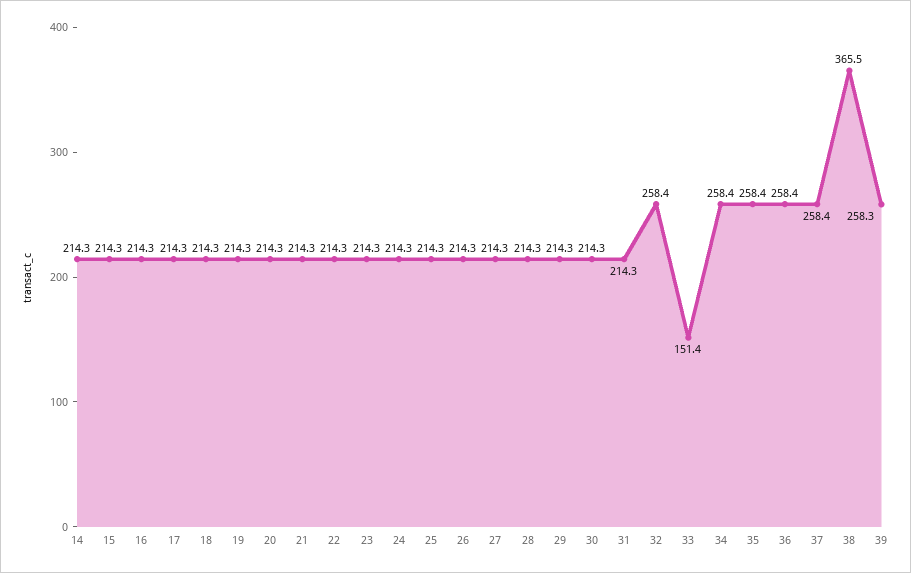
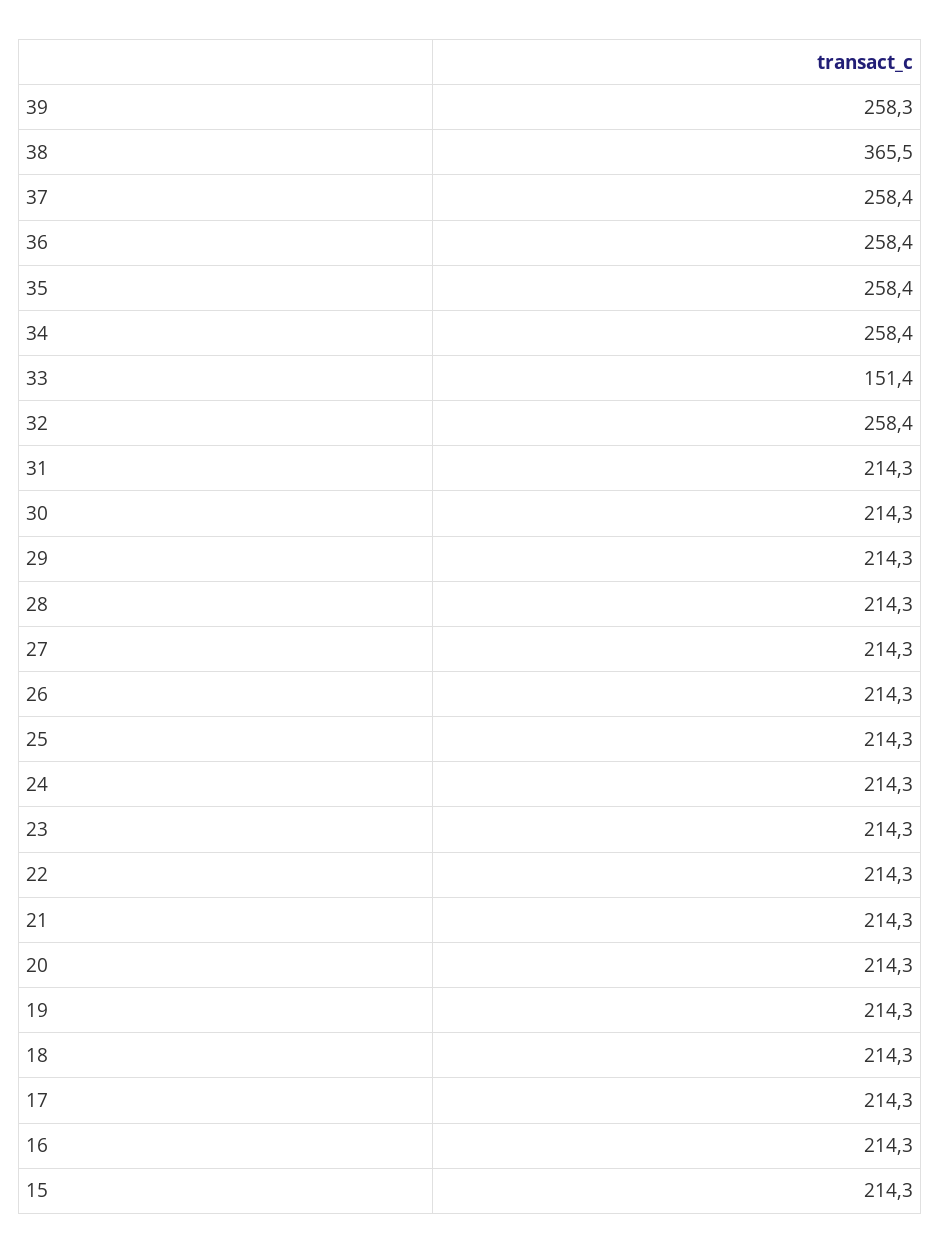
14: 214.3 -> none

